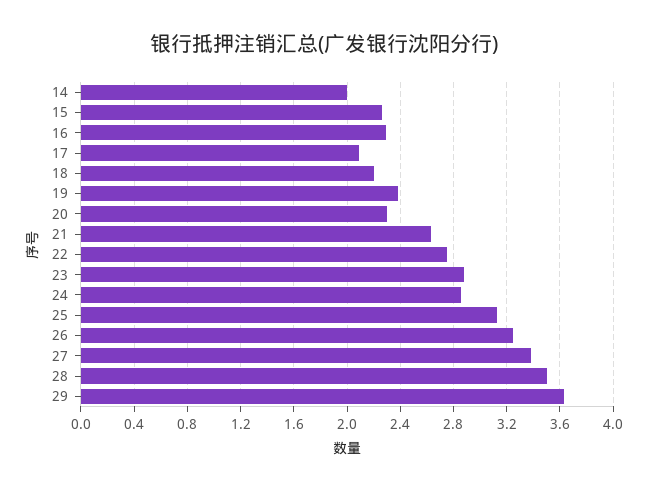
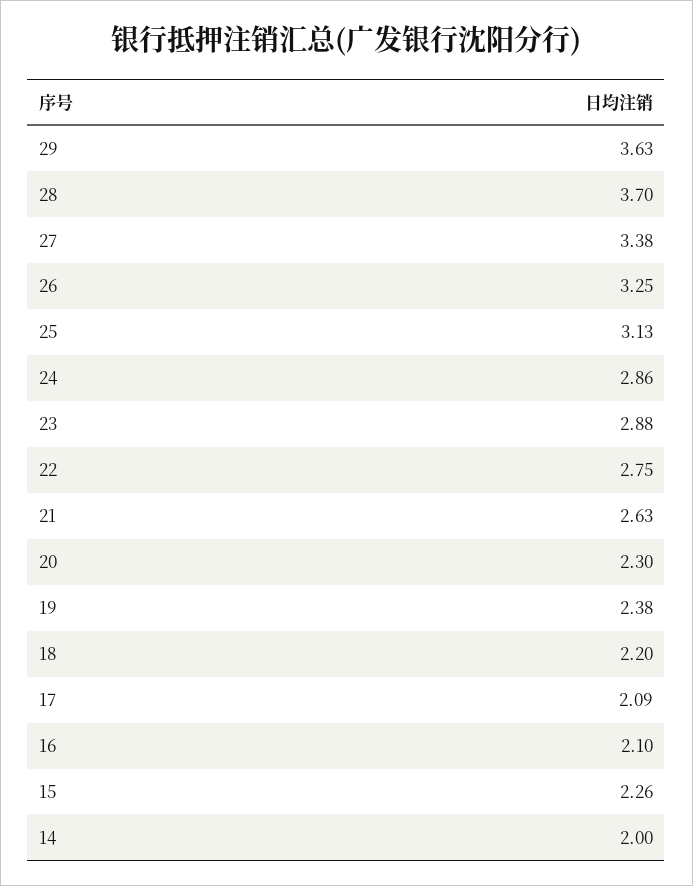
16: 2.3 -> 2.1
28: 3.5 -> 3.7

